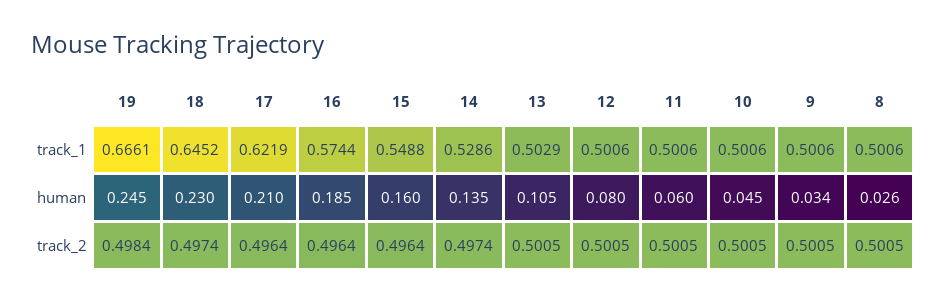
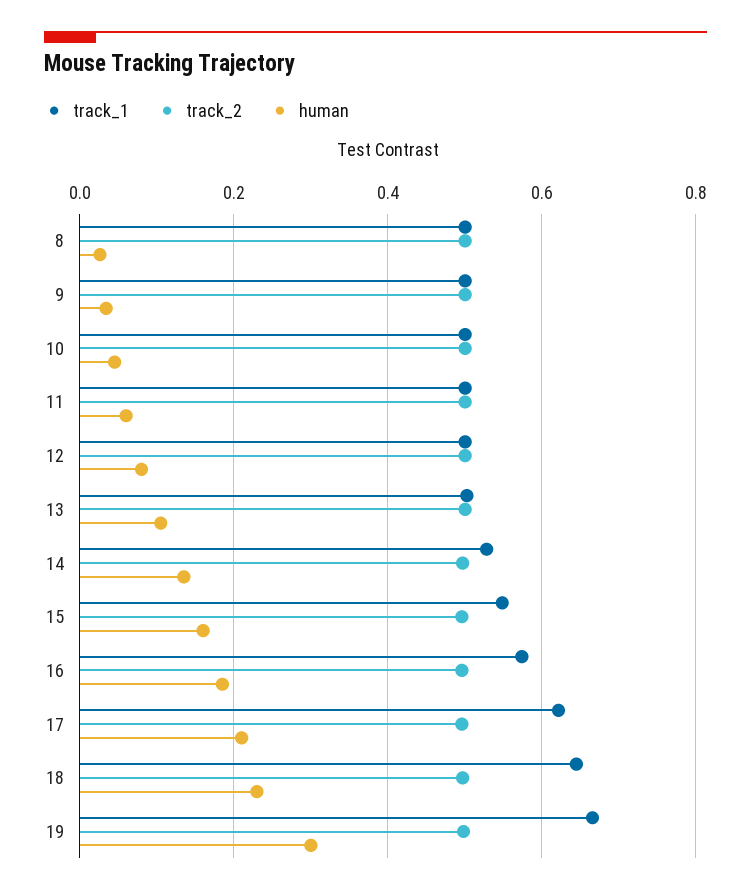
human, 19: 0.245 -> 0.3

